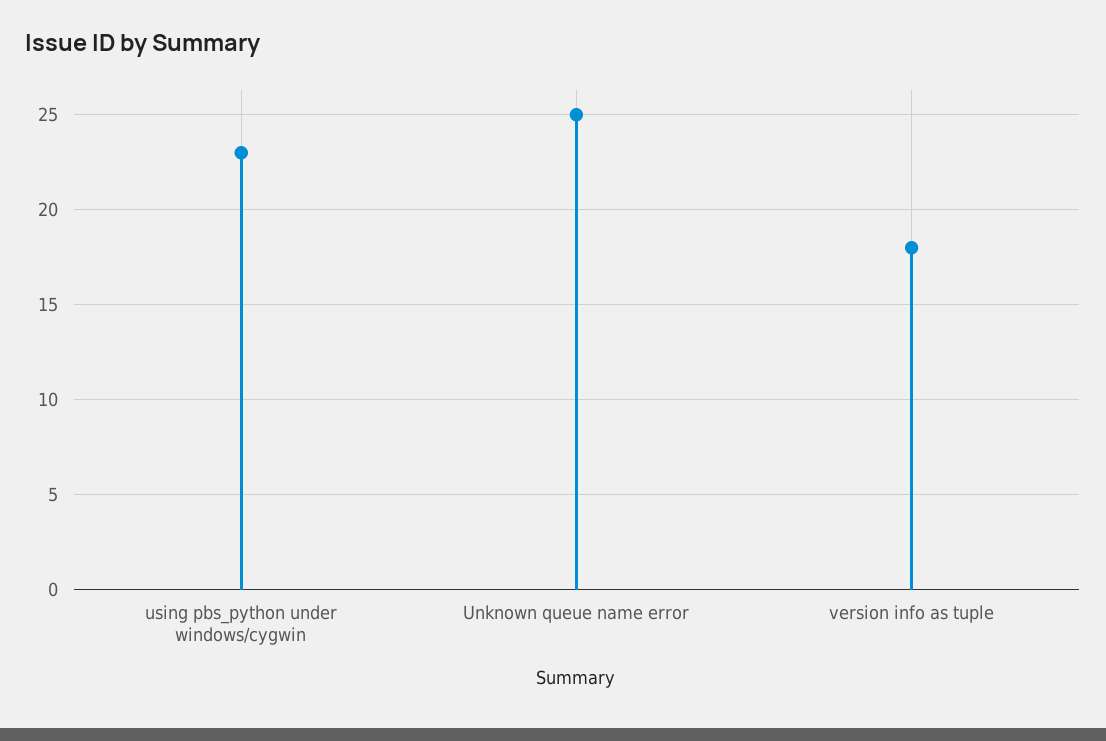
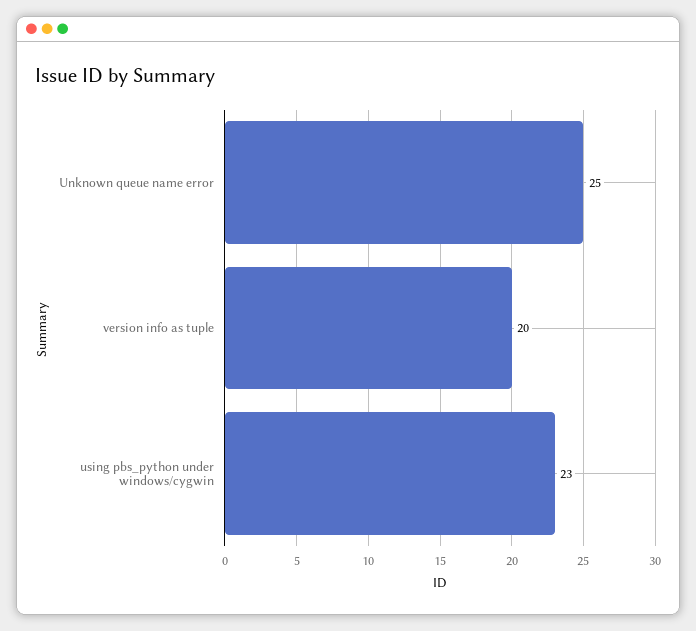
version info as tuple: 18 -> 20

